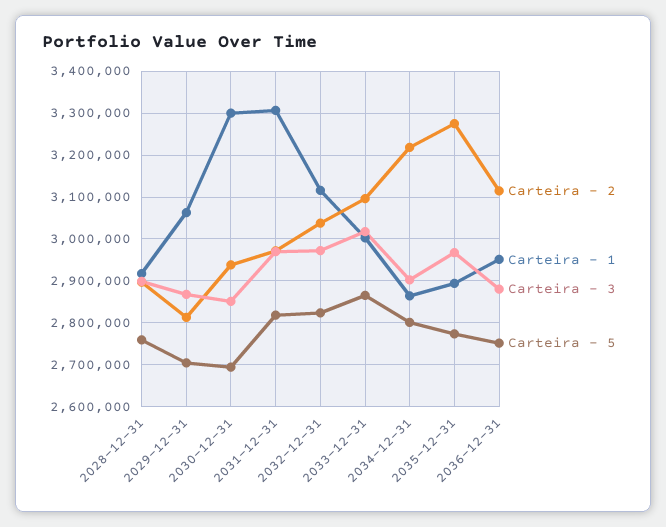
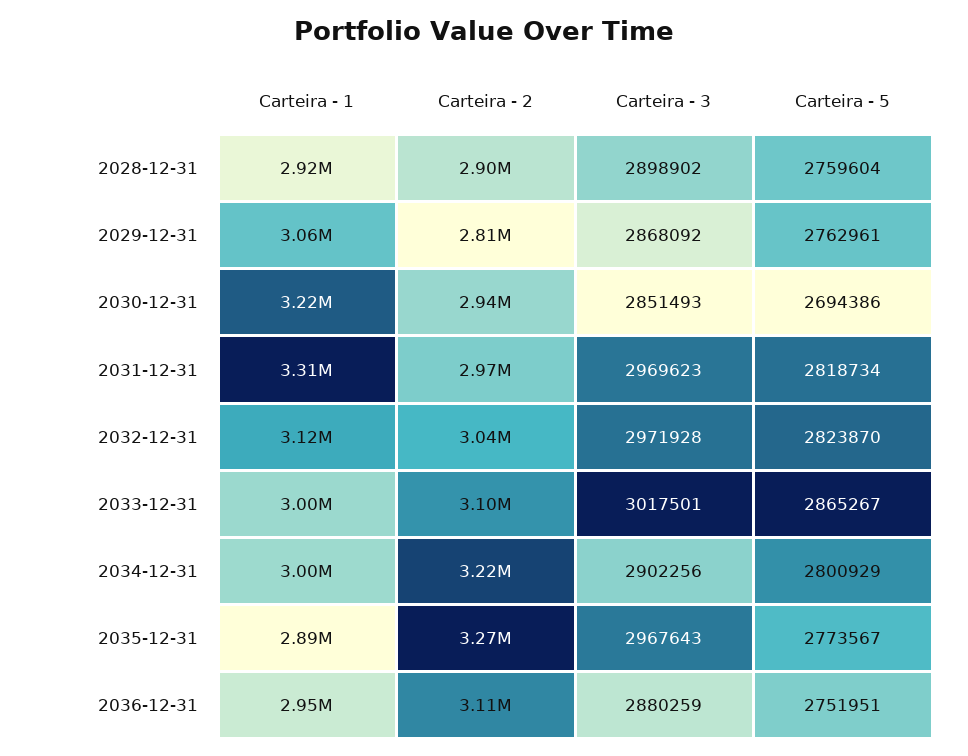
Carteira - 5, 2029-12-31: 2700000 -> 2762961
Carteira - 1, 2030-12-31: 3300000 -> 3220000
Carteira - 1, 2034-12-31: 2860000 -> 3000000

